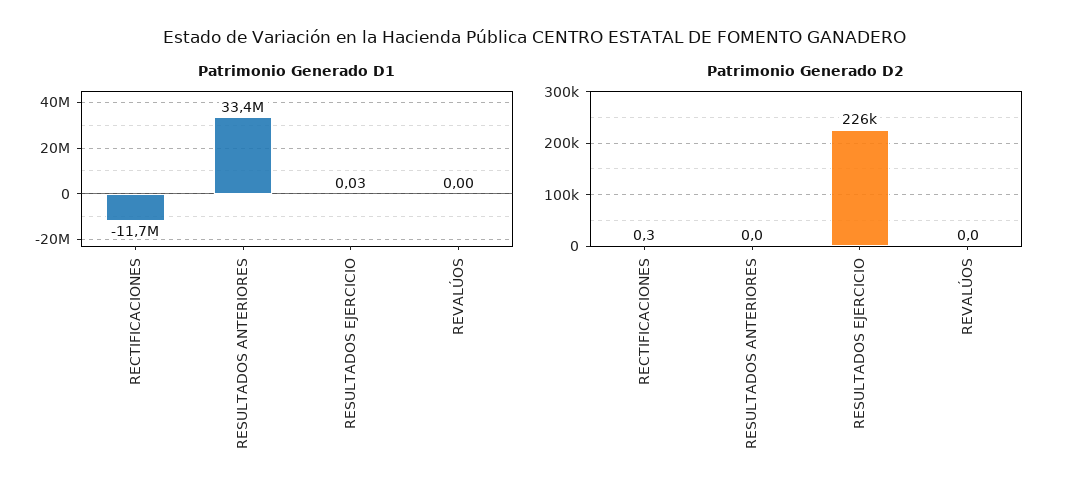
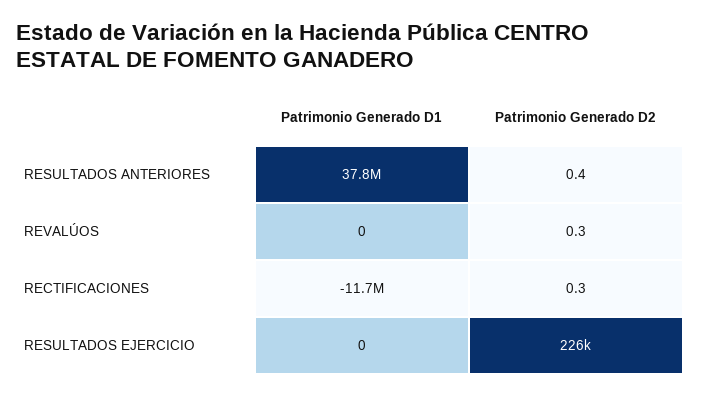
Patrimonio Generado D1, RESULTADOS ANTERIORES: 33400000 -> 37800000
Patrimonio Generado D1, RESULTADOS EJERCICIO: 0.03 -> 0
Patrimonio Generado D2, RESULTADOS ANTERIORES: 0 -> 0.4
Patrimonio Generado D2, REVALÚOS: 0 -> 0.3

